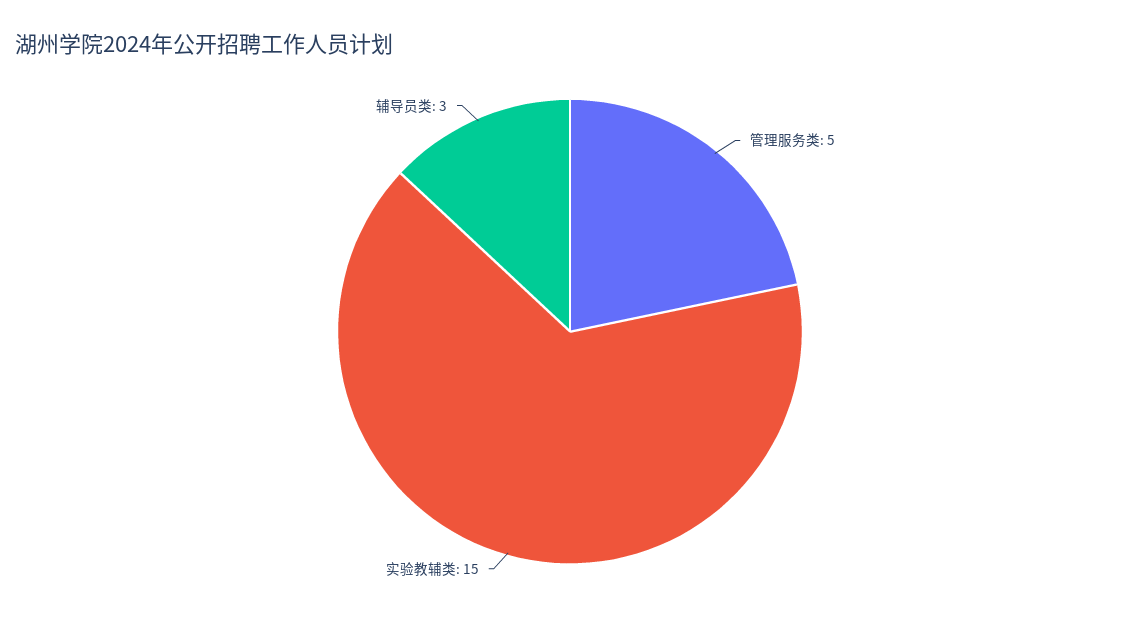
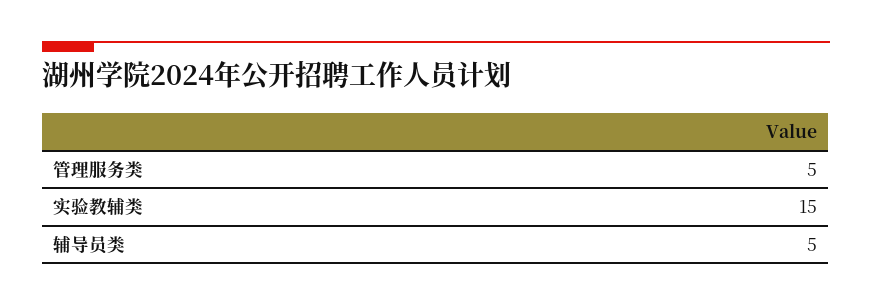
辅导员类: 3 -> 5

